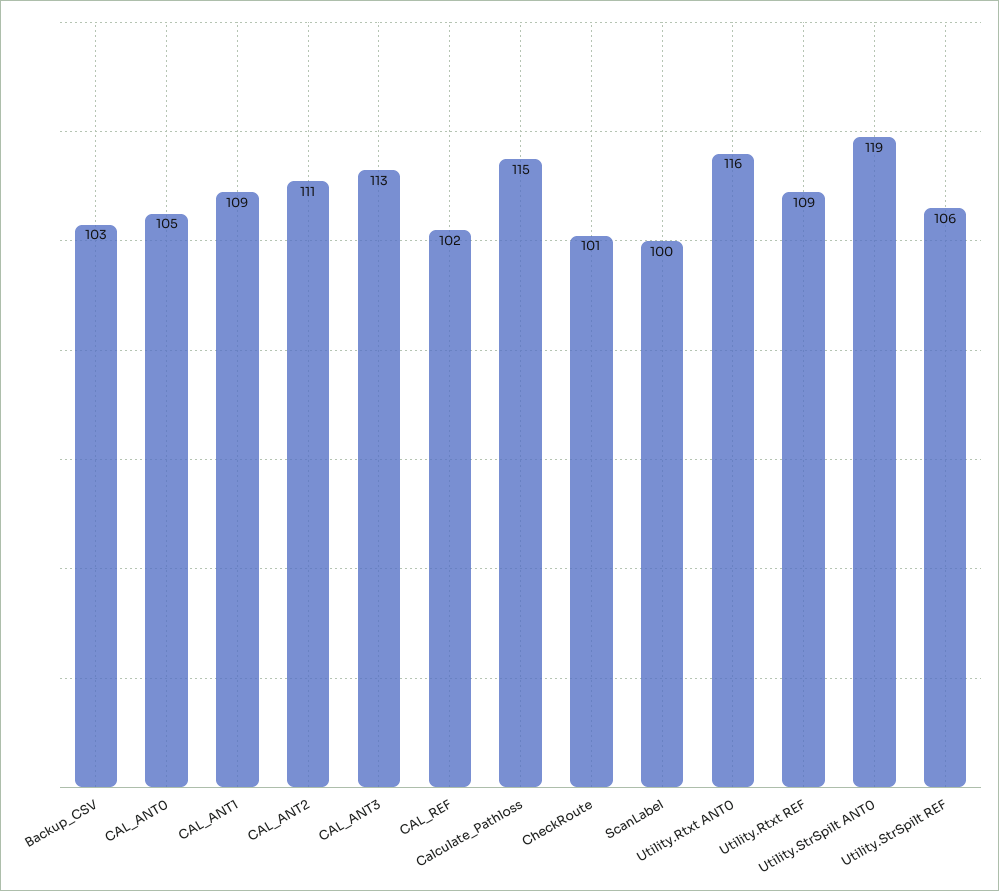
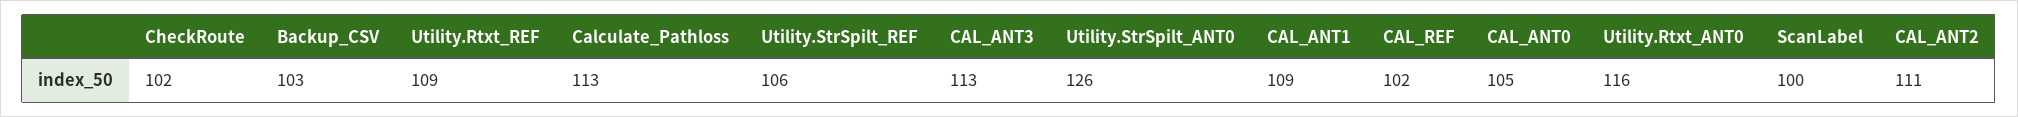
Calculate_Pathloss: 115 -> 113
CheckRoute: 101 -> 102
Utility.StrSpilt ANT0: 119 -> 126

